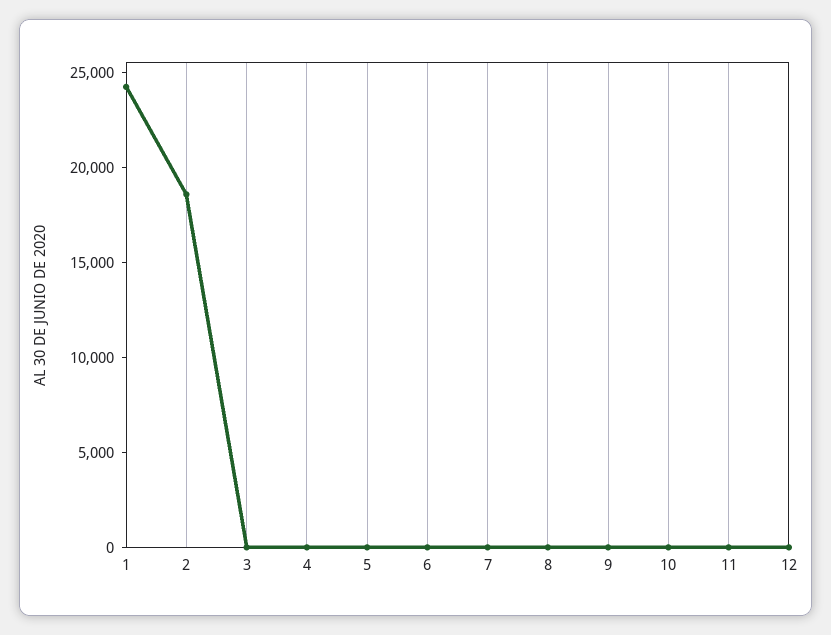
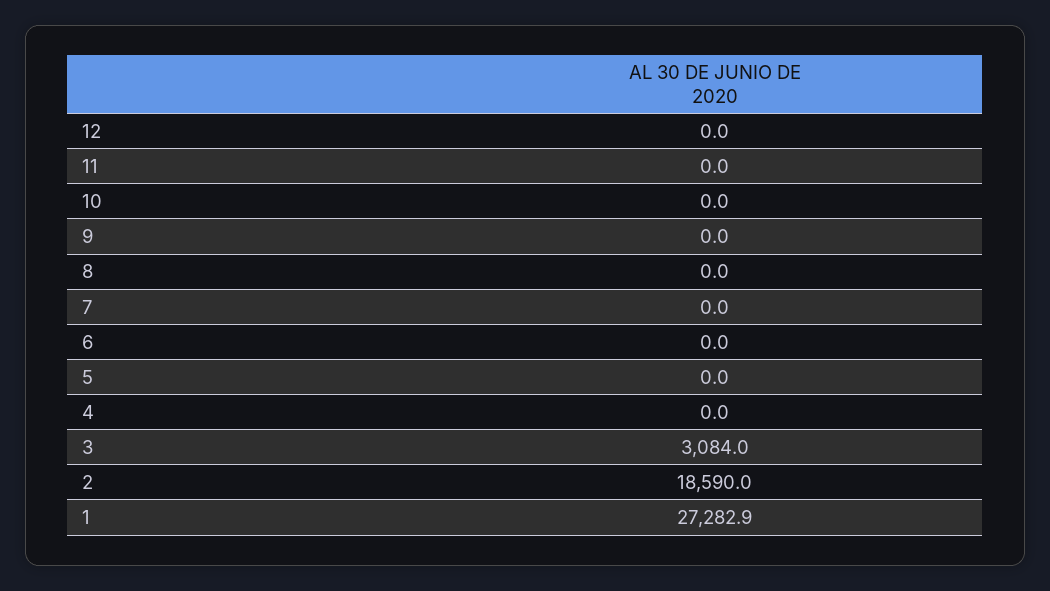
1: 24000 -> 27282.9
3: 0 -> 3084

